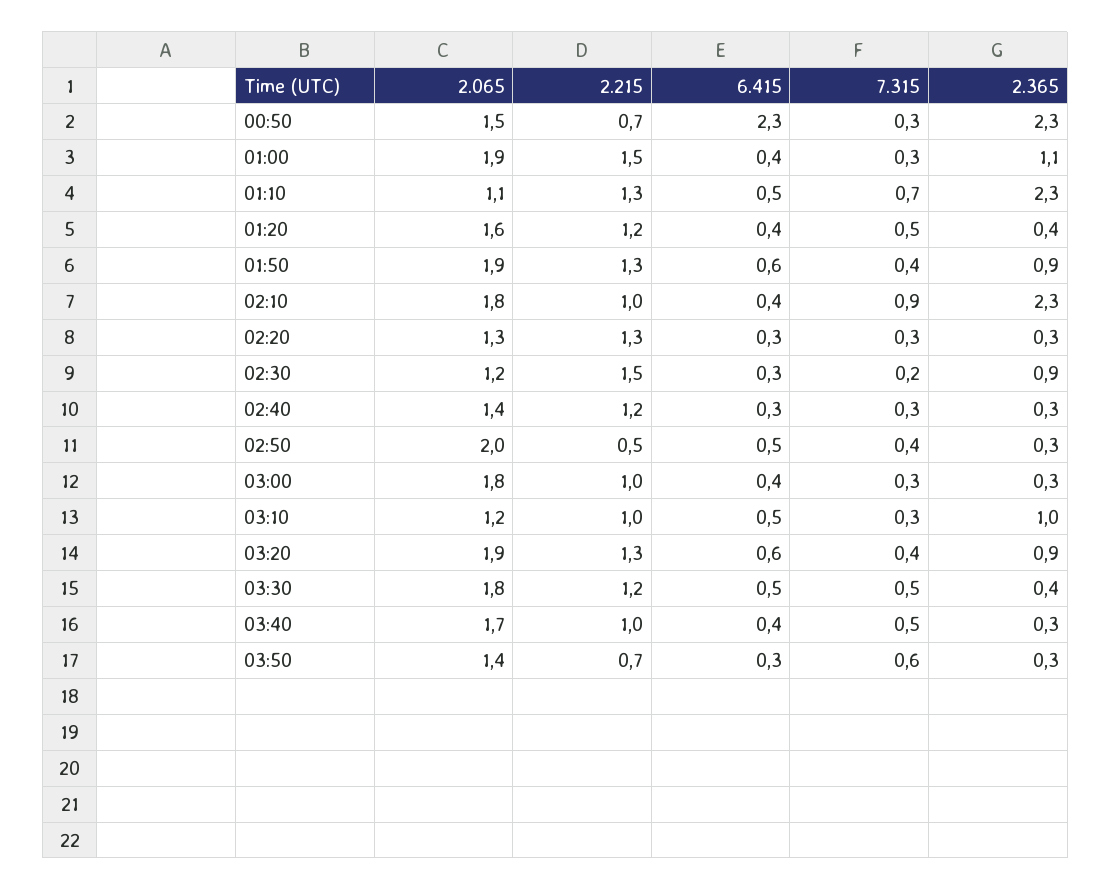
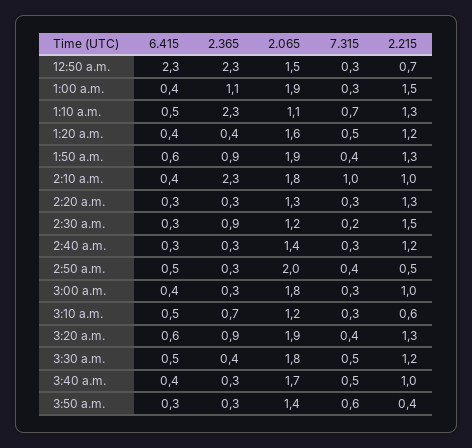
7.315, 02:10: 0.9 -> 1
2.215, 03:10: 1 -> 0.6
2.365, 03:10: 1 -> 0.7
2.215, 03:50: 0.7 -> 0.4

